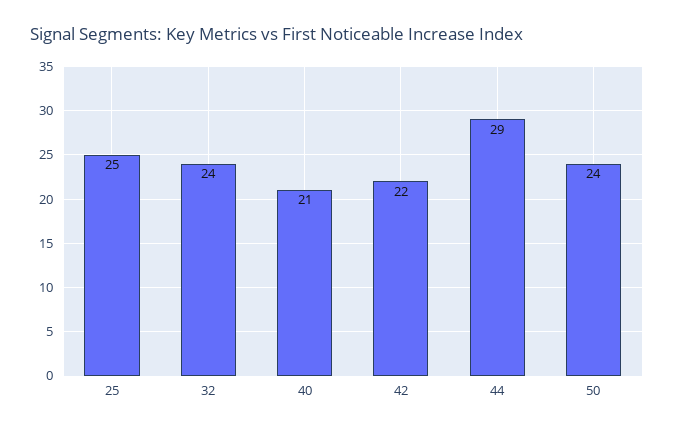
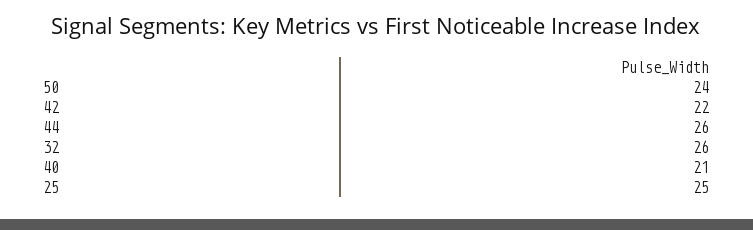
32: 24 -> 26
44: 29 -> 26

